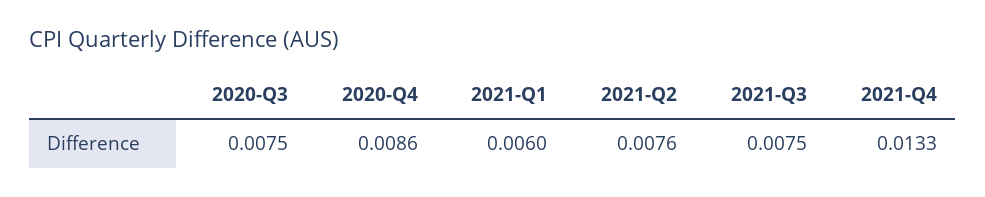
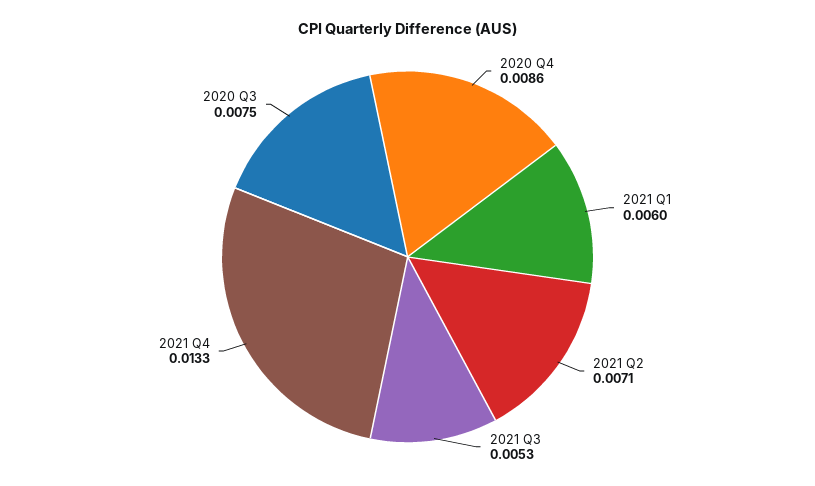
2021-Q2: 0.0076 -> 0.0071
2021-Q3: 0.0075 -> 0.0053

